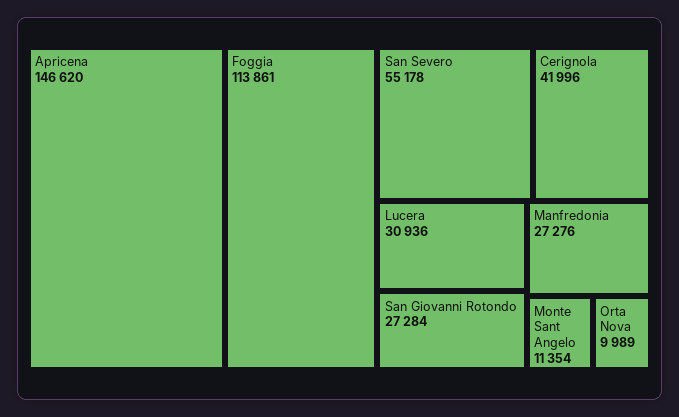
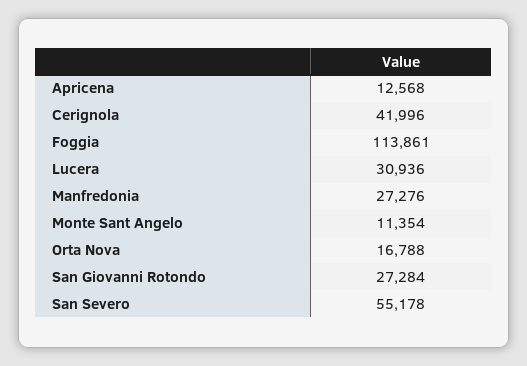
Apricena: 146620 -> 12568
Orta Nova: 9989 -> 16788

